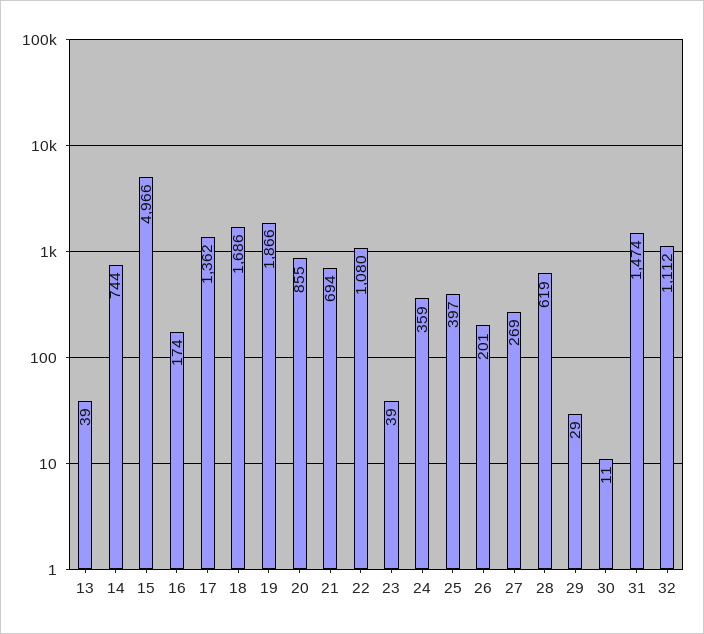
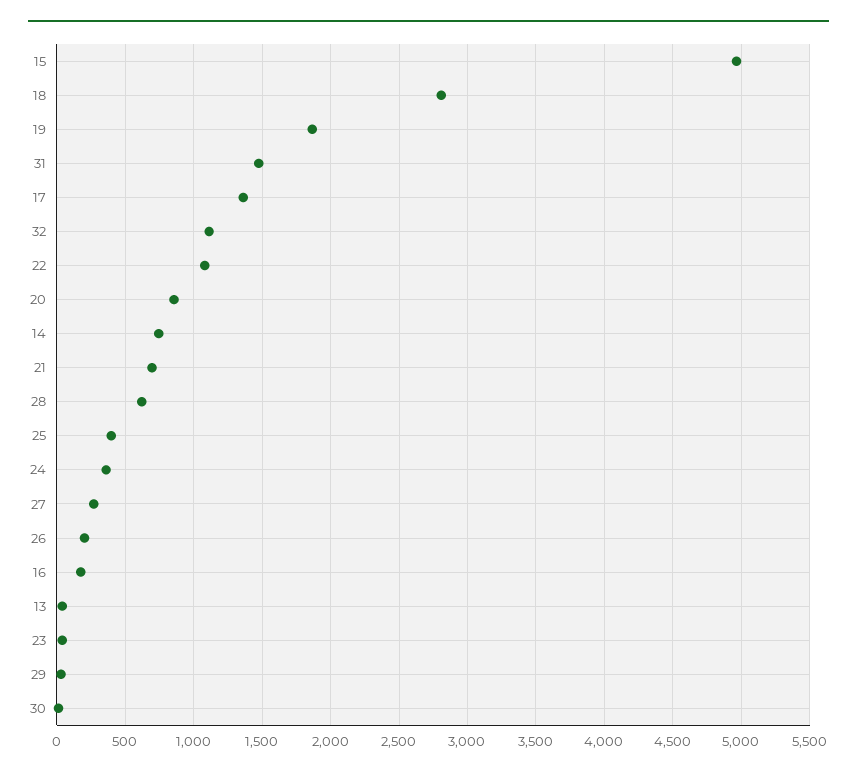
18: 1686 -> 2800

